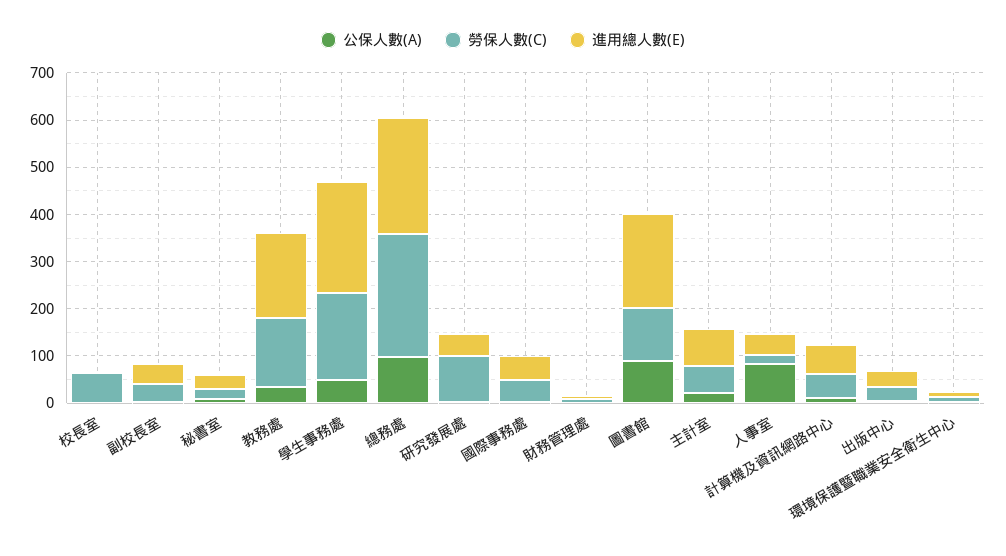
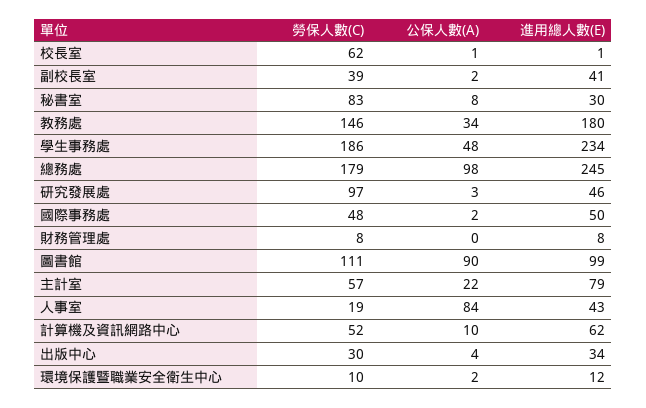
勞保人數(C), 秘書室: 20 -> 83
勞保人數(C), 總務處: 260 -> 179
進用總人數(E), 圖書館: 200 -> 99

